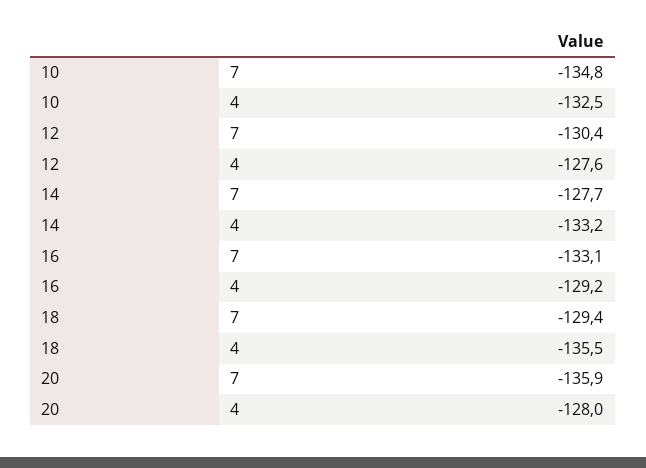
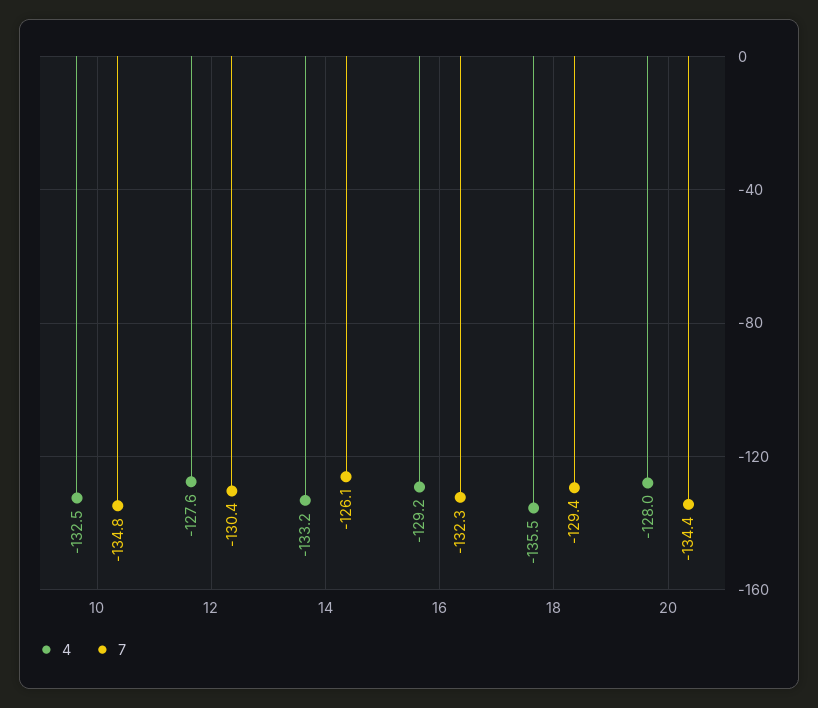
7, 14: -127.7 -> -126.1
7, 16: -133.1 -> -132.3
7, 20: -135.9 -> -134.4

